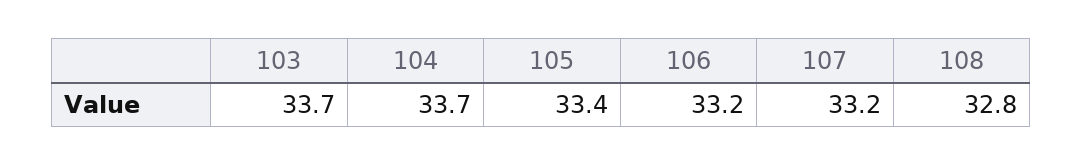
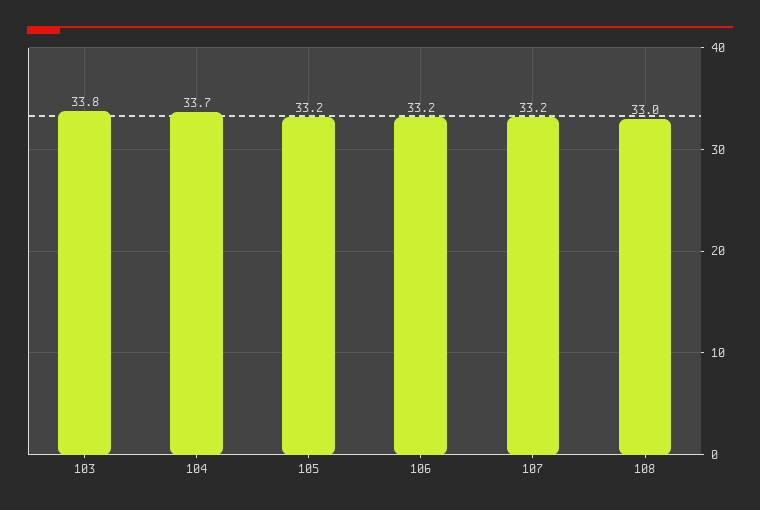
103: 33.7 -> 33.8
105: 33.4 -> 33.2
108: 32.8 -> 33

